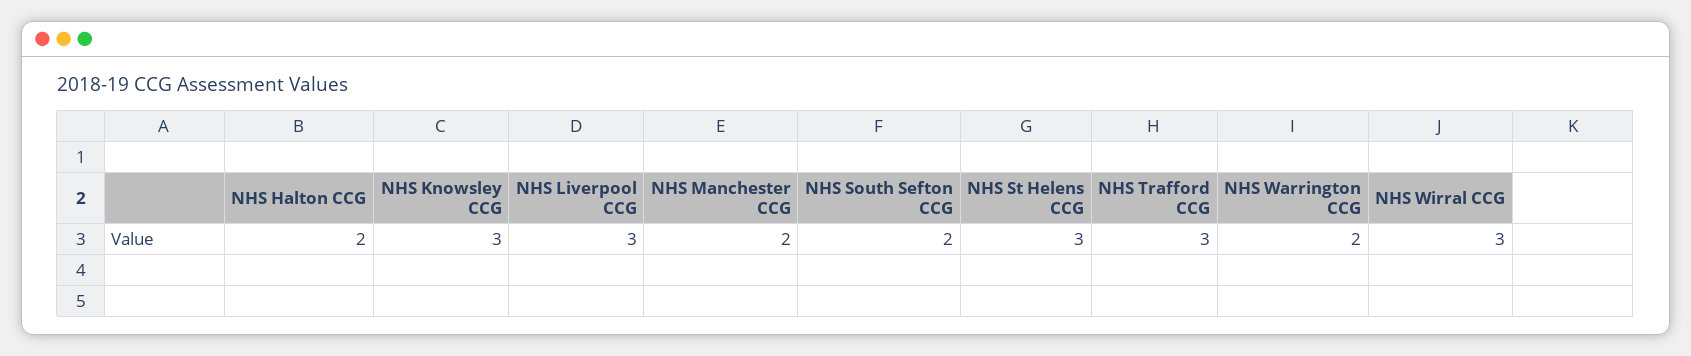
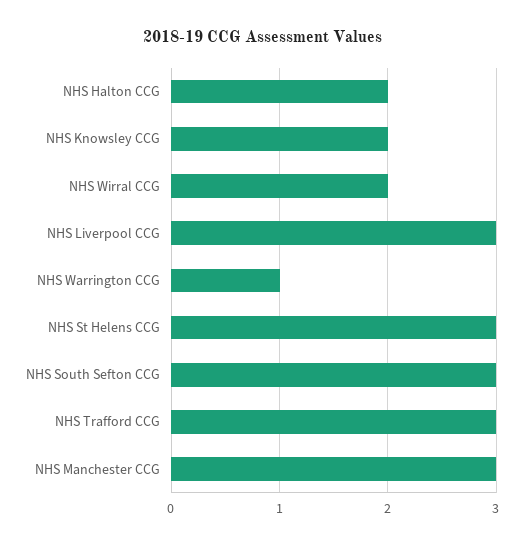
NHS Knowsley CCG: 3 -> 2
NHS Manchester CCG: 2 -> 3
NHS South Sefton CCG: 2 -> 3
NHS Warrington CCG: 2 -> 1
NHS Wirral CCG: 3 -> 2

